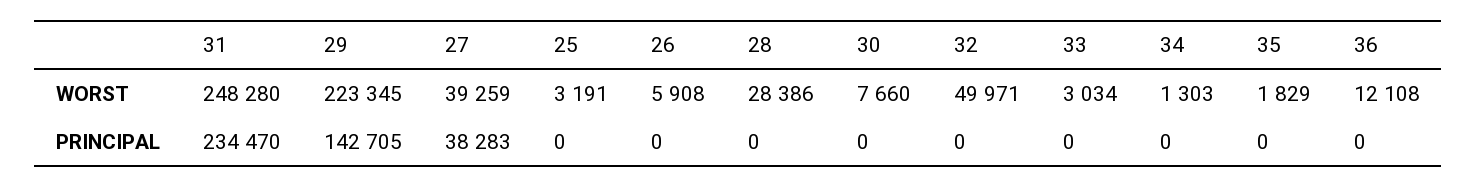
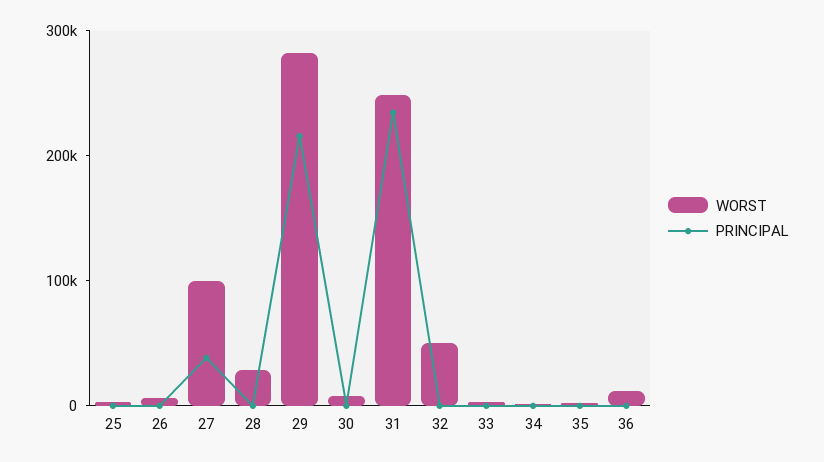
WORST, 29: 223345 -> 280000
WORST, 27: 39259 -> 100000
PRINCIPAL, 29: 142705 -> 220000

